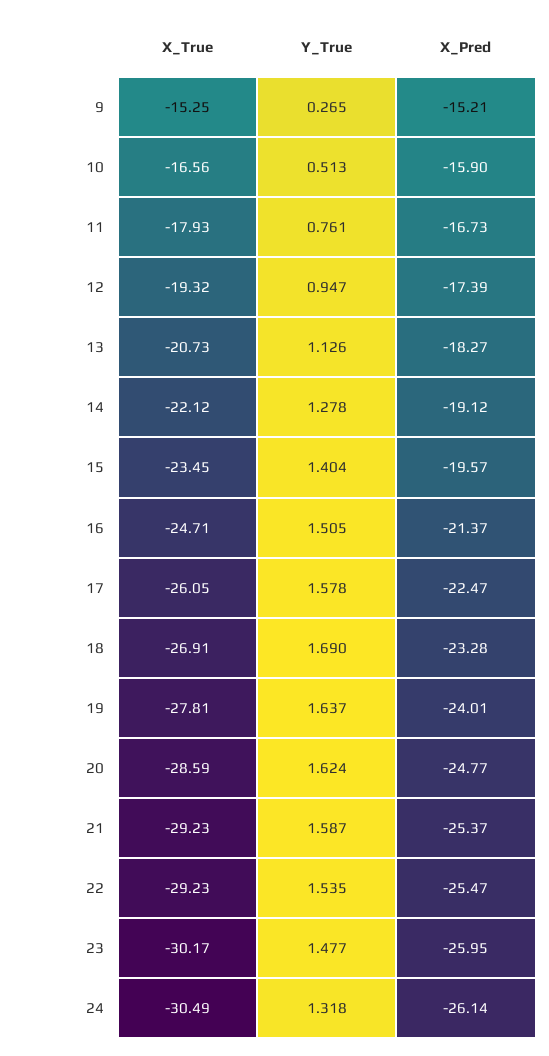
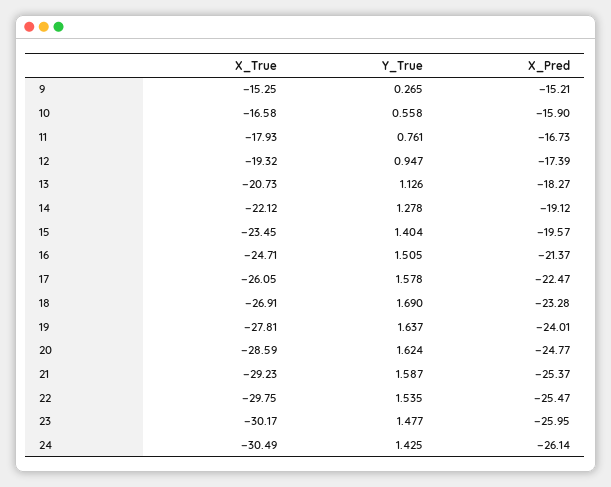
X_True, 10: -16.56 -> -16.58
Y_True, 10: 0.513 -> 0.558
X_True, 22: -29.23 -> -29.75
Y_True, 24: 1.318 -> 1.425

